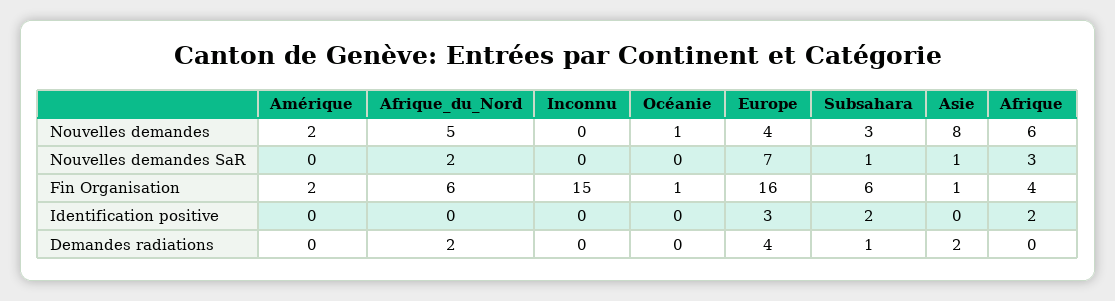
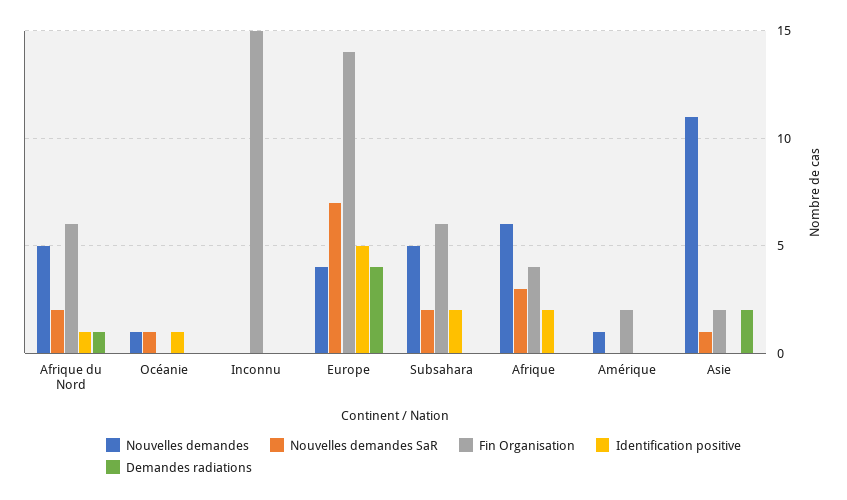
Nouvelles demandes, Amérique: 2 -> 1
Nouvelles demandes, Subsahara: 3 -> 5
Nouvelles demandes, Asie: 8 -> 11
Nouvelles demandes SaR, Océanie: 0 -> 1
Nouvelles demandes SaR, Subsahara: 1 -> 2
Fin Organisation, Océanie: 1 -> 0
Fin Organisation, Europe: 16 -> 14
Fin Organisation, Asie: 1 -> 2
Identification positive, Afrique_du_Nord: 0 -> 1
Identification positive, Océanie: 0 -> 1
Identification positive, Europe: 3 -> 5
Demandes radiations, Afrique_du_Nord: 2 -> 1
Demandes radiations, Subsahara: 1 -> 0

